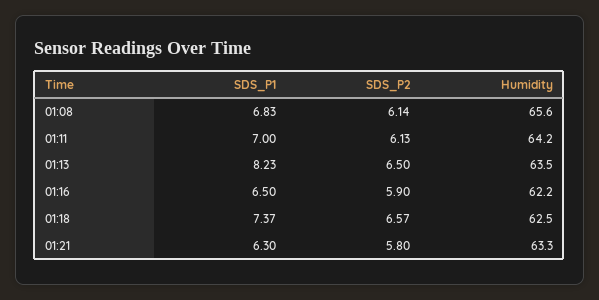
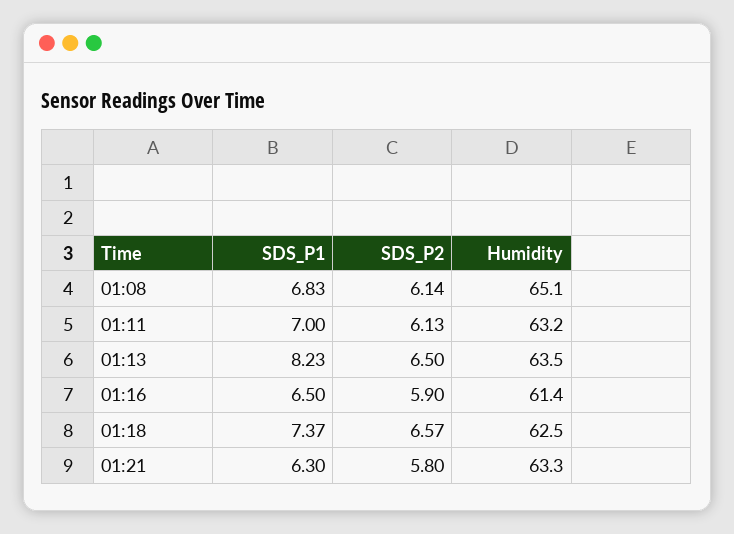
Humidity, 01:08: 65.6 -> 65.1
Humidity, 01:11: 64.2 -> 63.2
Humidity, 01:16: 62.2 -> 61.4

